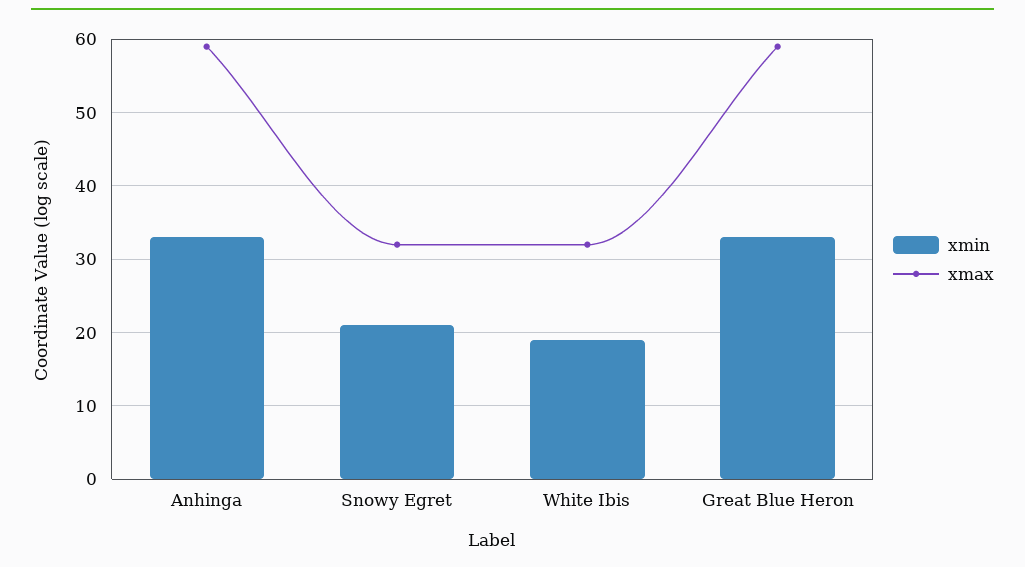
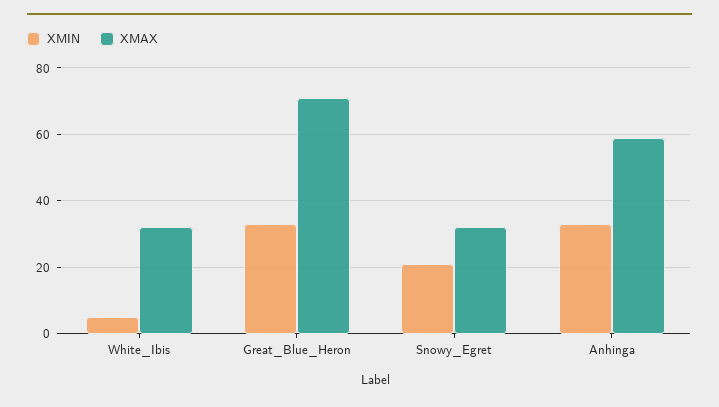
xmin, White Ibis: 19 -> 5
xmax, Great Blue Heron: 59 -> 70

